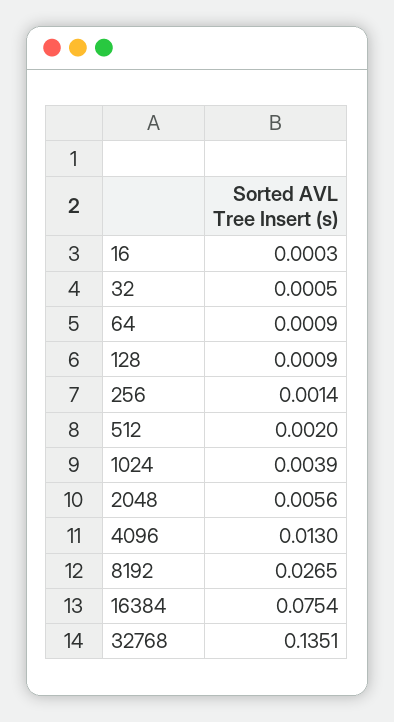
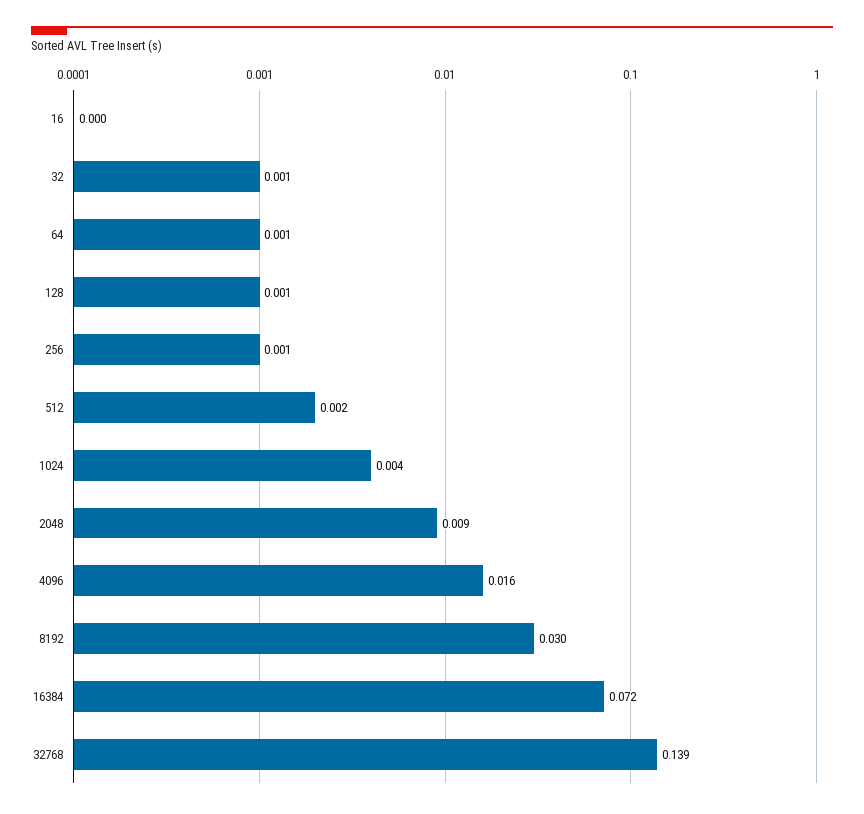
2048: 0.0056 -> 0.009
4096: 0.013 -> 0.016
8192: 0.0265 -> 0.03
16384: 0.0754 -> 0.072
32768: 0.1351 -> 0.139

